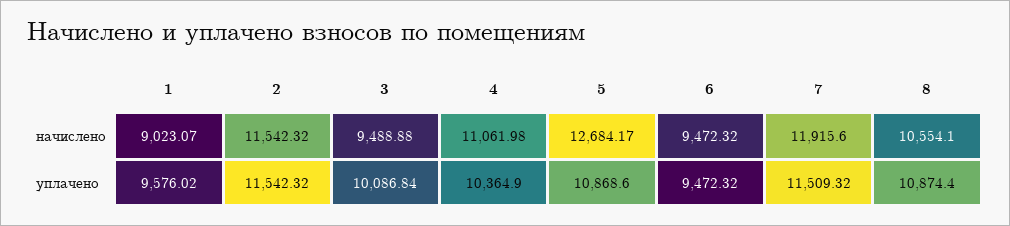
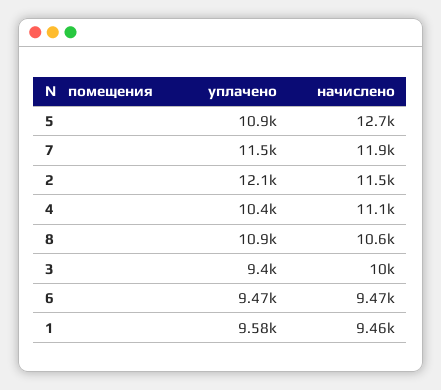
1, начислено: 9023.07 -> 9460
3, начислено: 9488.88 -> 10000
2, уплачено: 11542.32 -> 12100
3, уплачено: 10086.84 -> 9400

